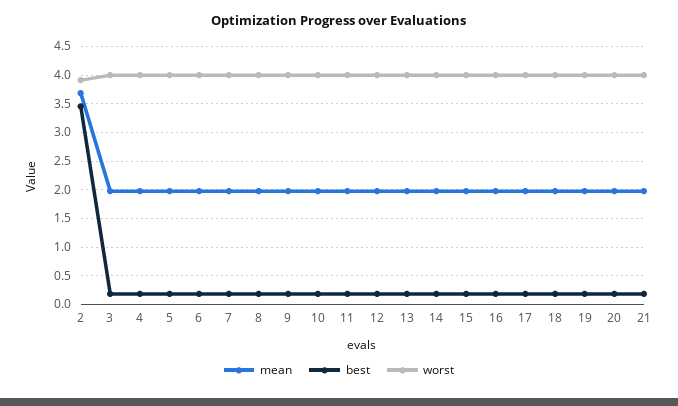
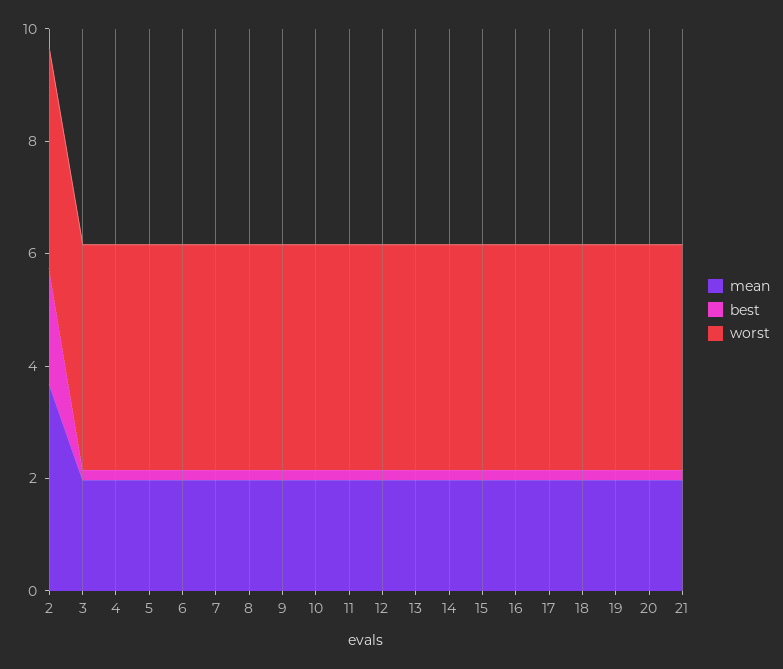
best, 2: 3.5 -> 2

